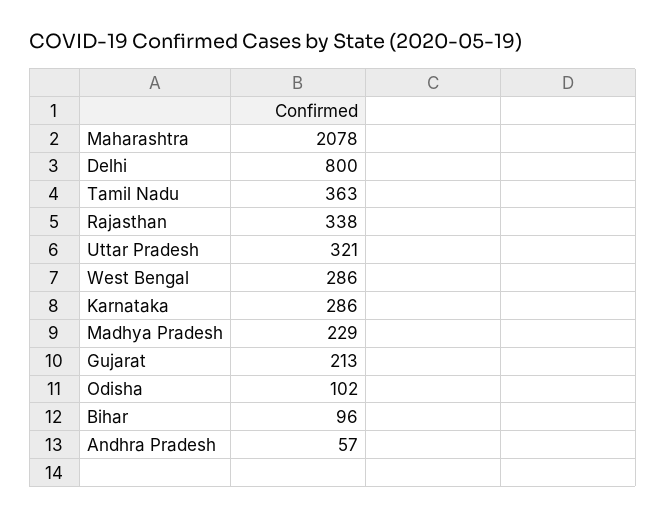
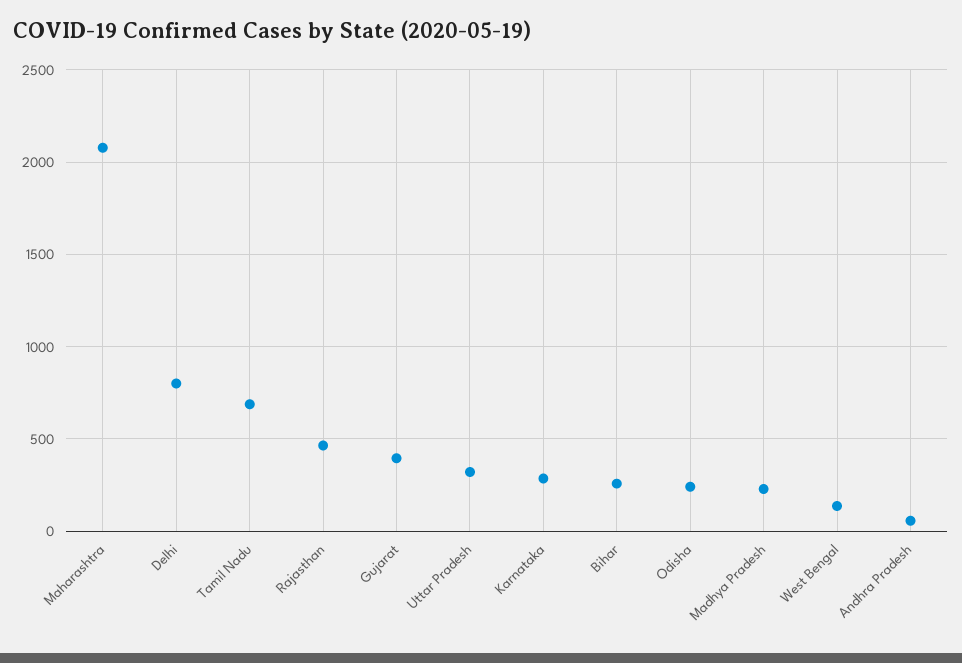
Tamil Nadu: 363 -> 700
Rajasthan: 338 -> 450
West Bengal: 286 -> 150
Gujarat: 213 -> 400
Odisha: 102 -> 250
Bihar: 96 -> 250

